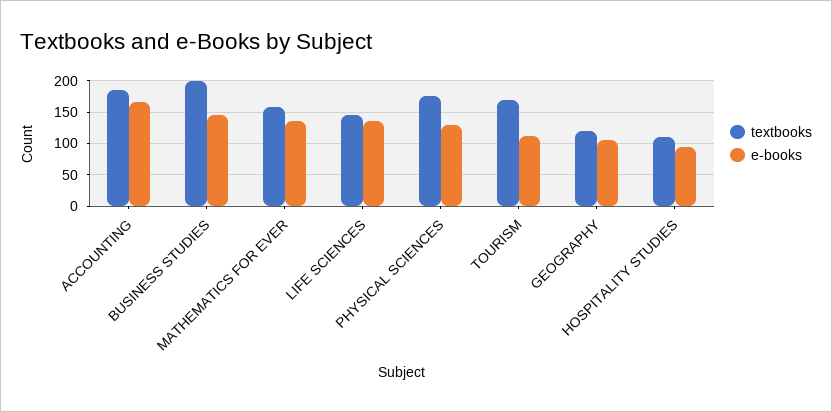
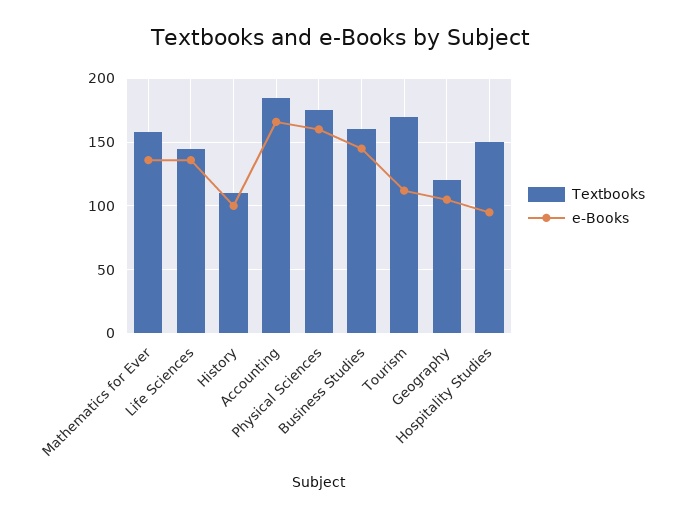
textbooks, BUSINESS STUDIES: 200 -> 160
e-books, PHYSICAL SCIENCES: 130 -> 160
textbooks, HOSPITALITY STUDIES: 110 -> 150
textbooks, History: none -> 110
e-books, History: none -> 100

